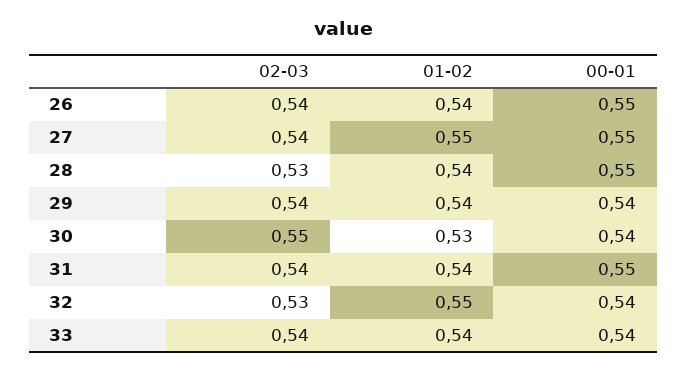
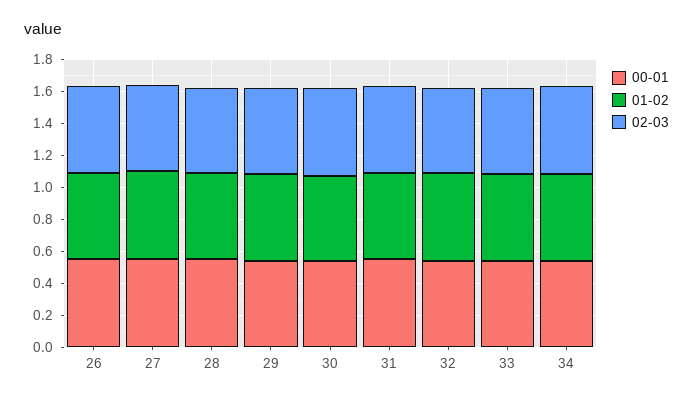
00-01, 34: none -> 0.55
01-02, 34: none -> 0.55
02-03, 34: none -> 0.55

